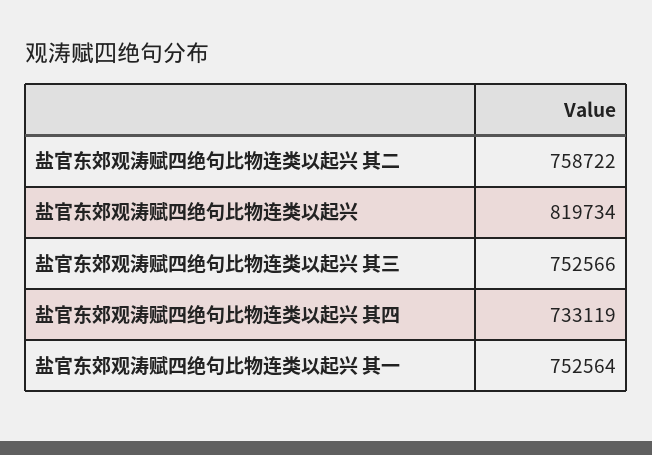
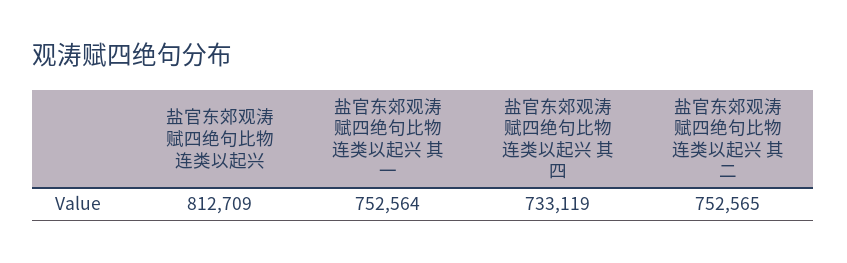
盐官东郊观涛赋四绝句比物连类以起兴 其二: 758722 -> 752565
盐官东郊观涛赋四绝句比物连类以起兴: 819734 -> 812709
盐官东郊观涛赋四绝句比物连类以起兴 其三: 752566 -> none

